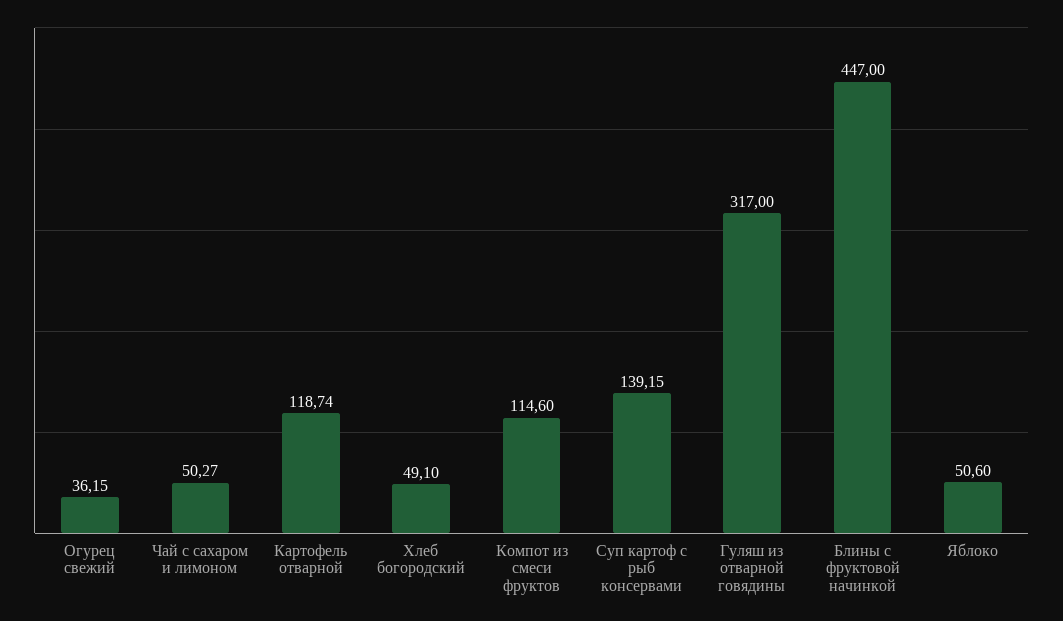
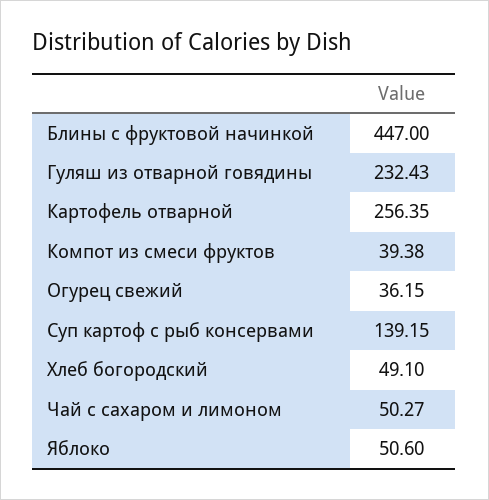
Картофель отварной: 118.74 -> 256.35
Компот из смеси фруктов: 114.6 -> 39.38
Гуляш из отварной говядины: 317 -> 232.43

